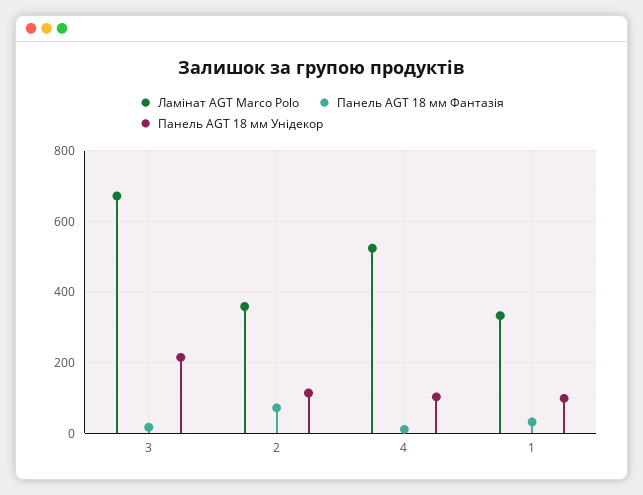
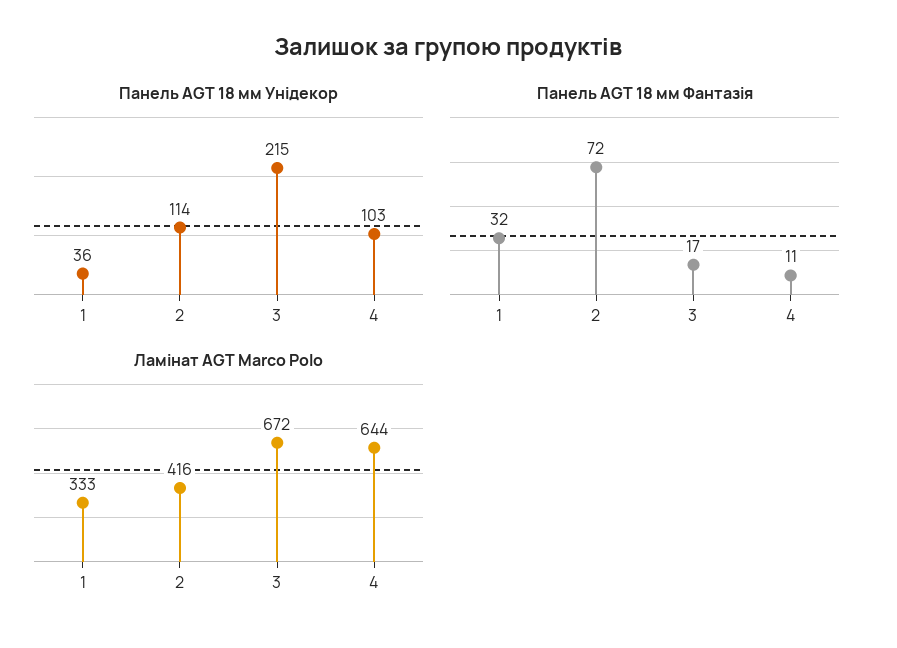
Ламінат AGT Marco Polo, 2: 360 -> 416
Ламінат AGT Marco Polo, 4: 520 -> 644
Панель AGT 18 мм Унідекор, 1: 100 -> 36

